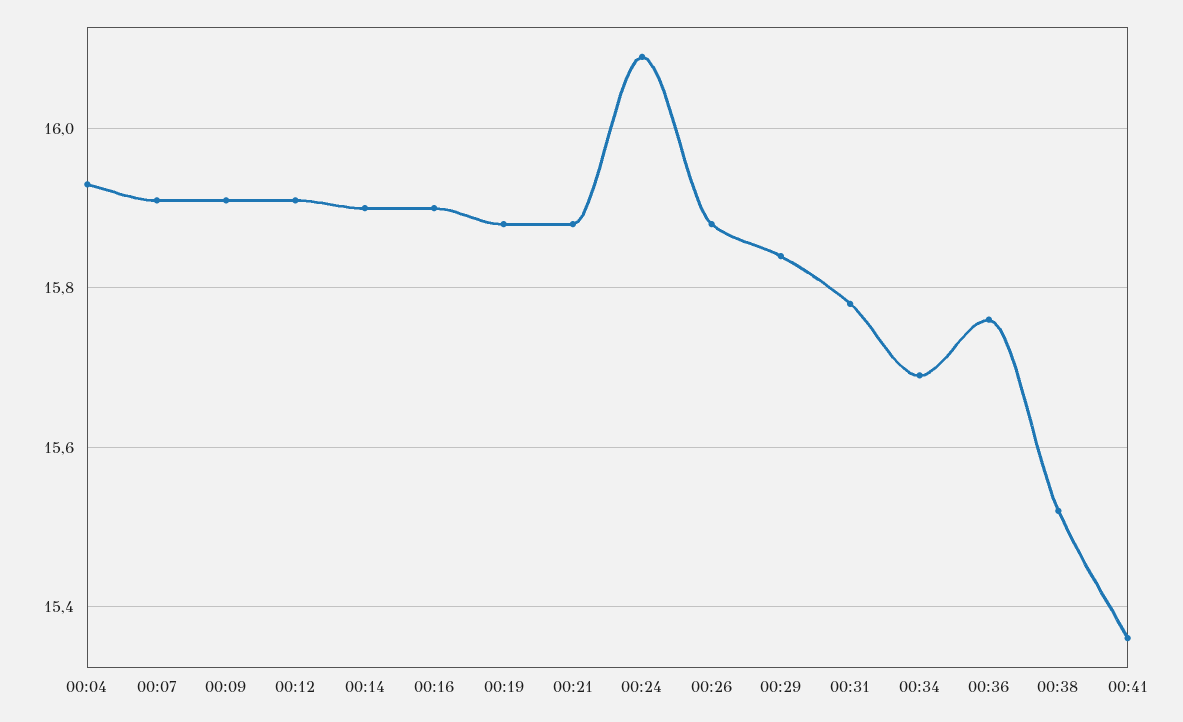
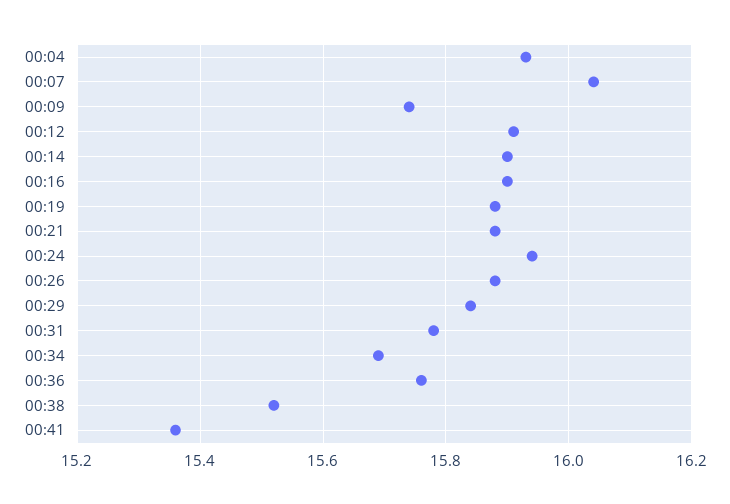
00:07: 15.9 -> 16.05
00:09: 15.9 -> 15.75
00:24: 16.1 -> 15.95

